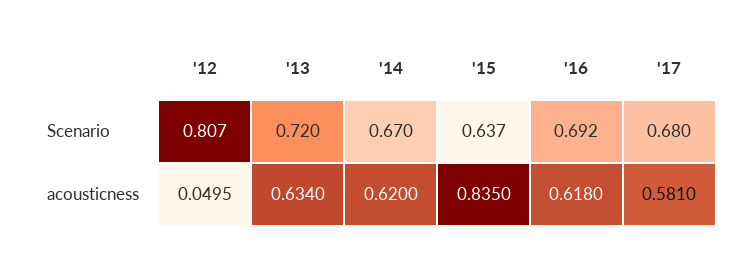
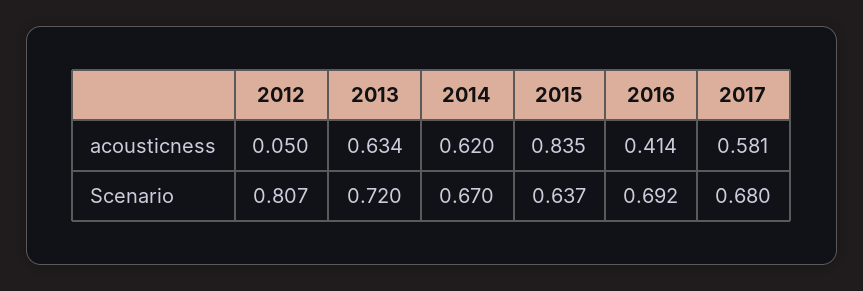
'16, acousticness: 0.618 -> 0.414

